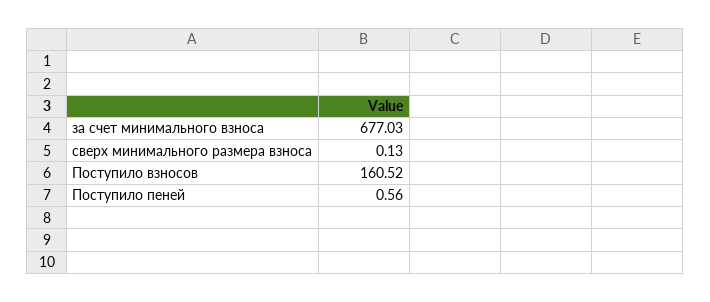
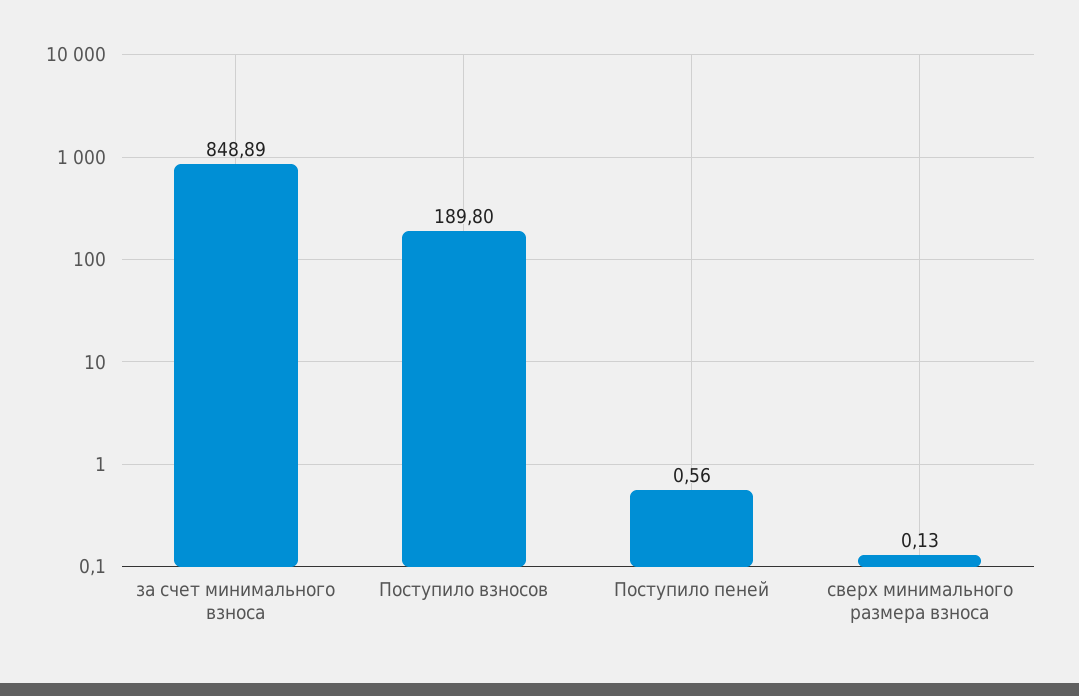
за счет минимального взноса: 677.03 -> 848.89
Поступило взносов: 160.52 -> 189.8

